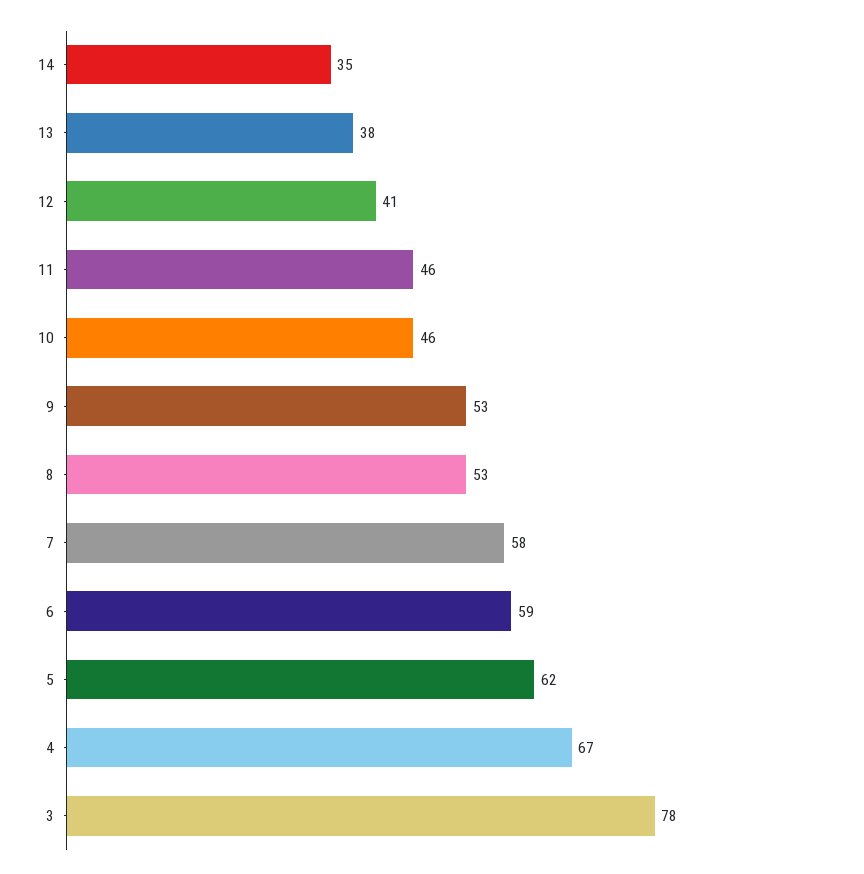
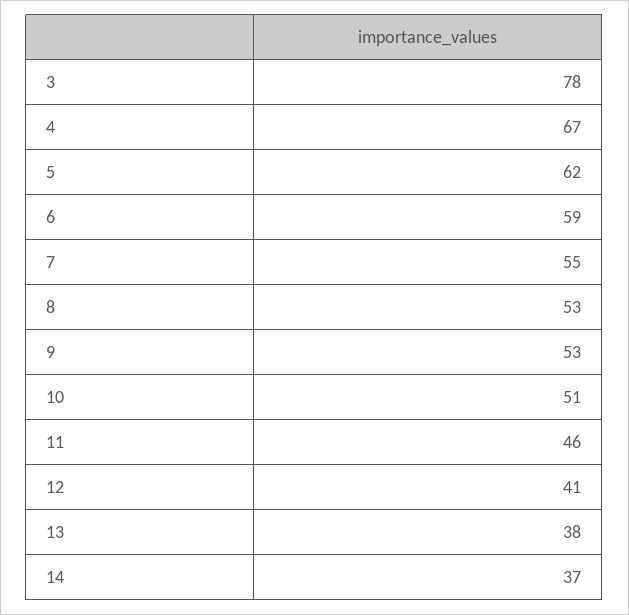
14: 35 -> 37
10: 46 -> 51
7: 58 -> 55

